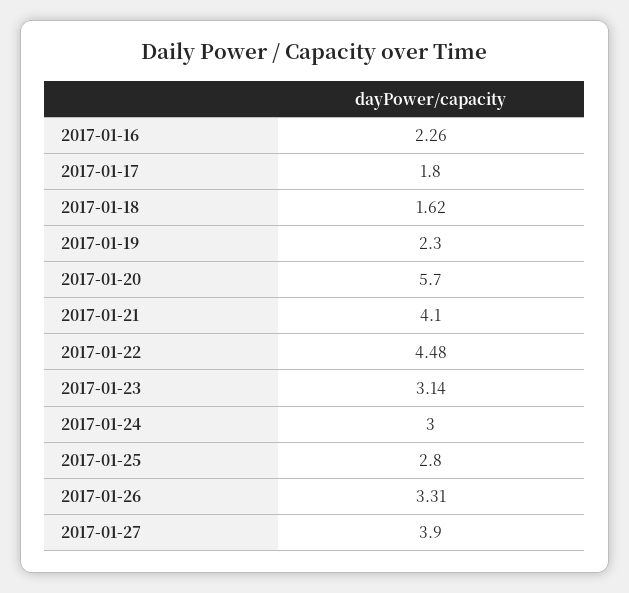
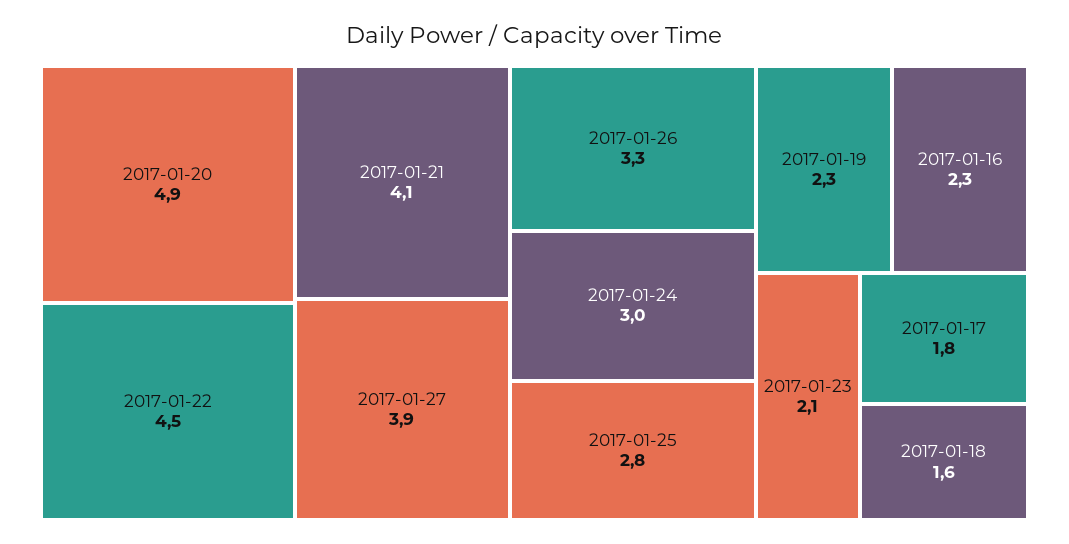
2017-01-20: 5.7 -> 4.9
2017-01-23: 3.14 -> 2.1

